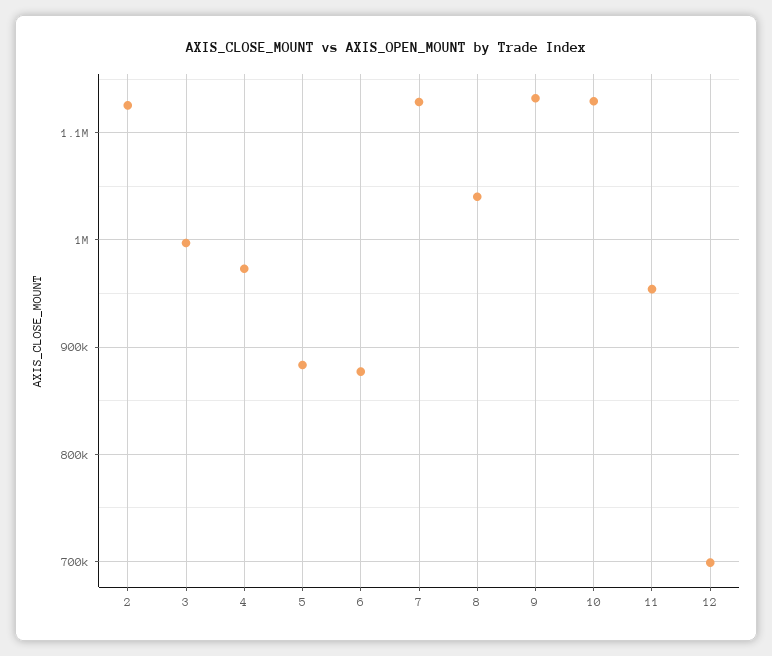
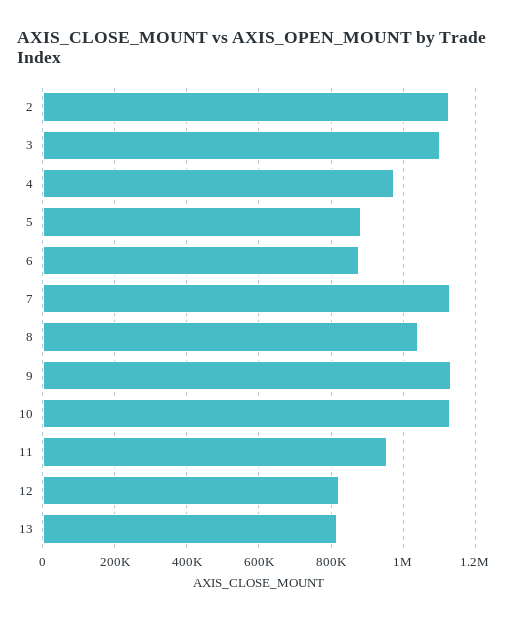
3: 1000000 -> 1100000
12: 700000 -> 820000
13: none -> 820000

